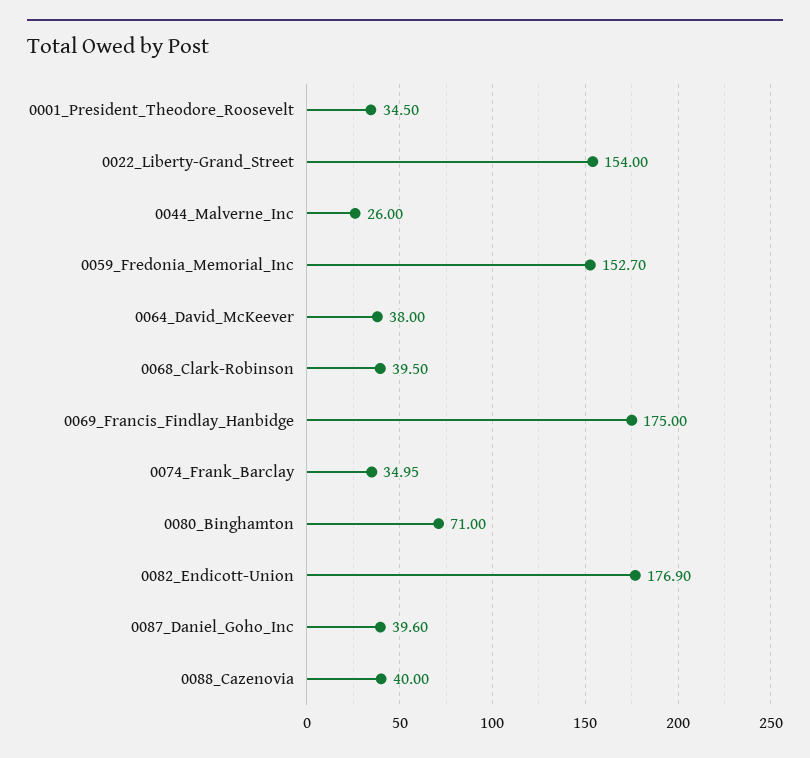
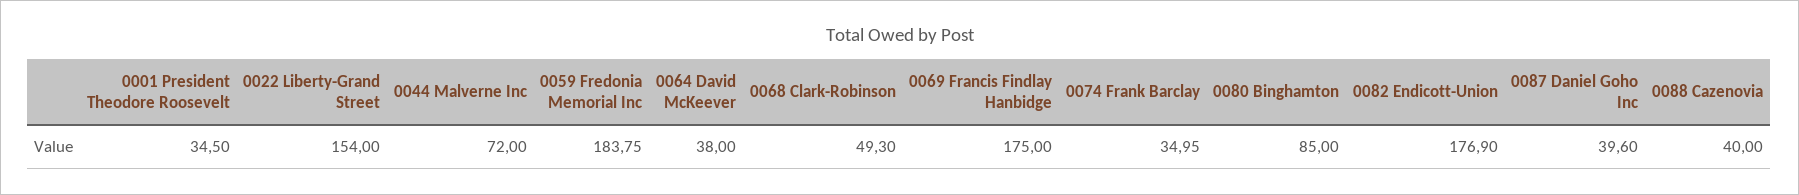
0044_Malverne_Inc: 26 -> 72
0059_Fredonia_Memorial_Inc: 152.7 -> 183.75
0068_Clark-Robinson: 39.5 -> 49.3
0080_Binghamton: 71 -> 85

